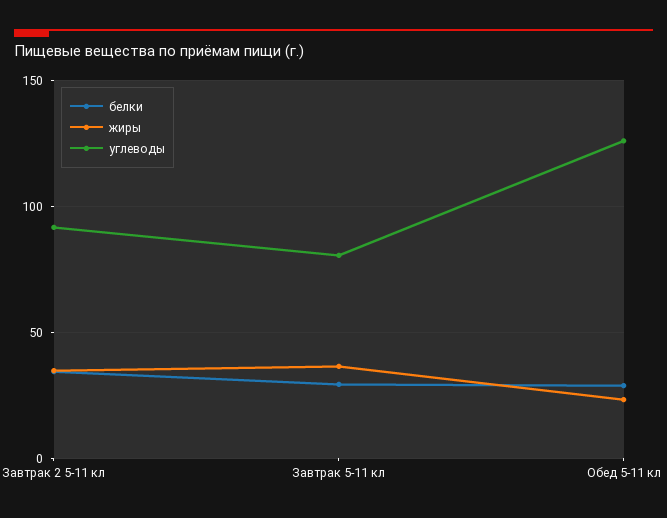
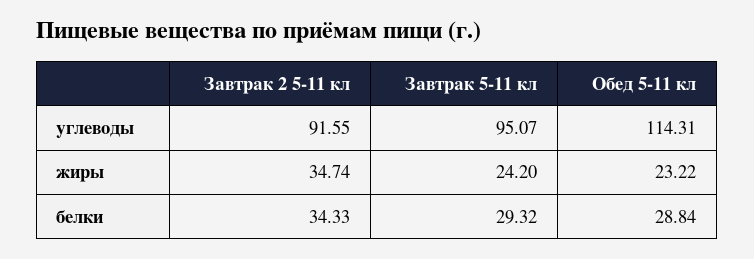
жиры, Завтрак 5-11 кл: 35 -> 24.2
углеводы, Завтрак 5-11 кл: 80 -> 95.07
углеводы, Обед 5-11 кл: 125 -> 114.31

